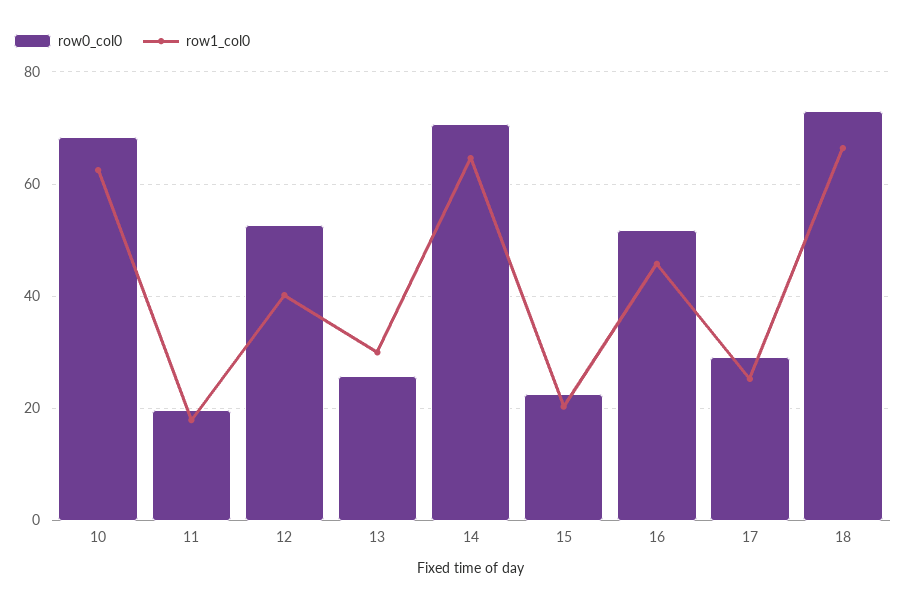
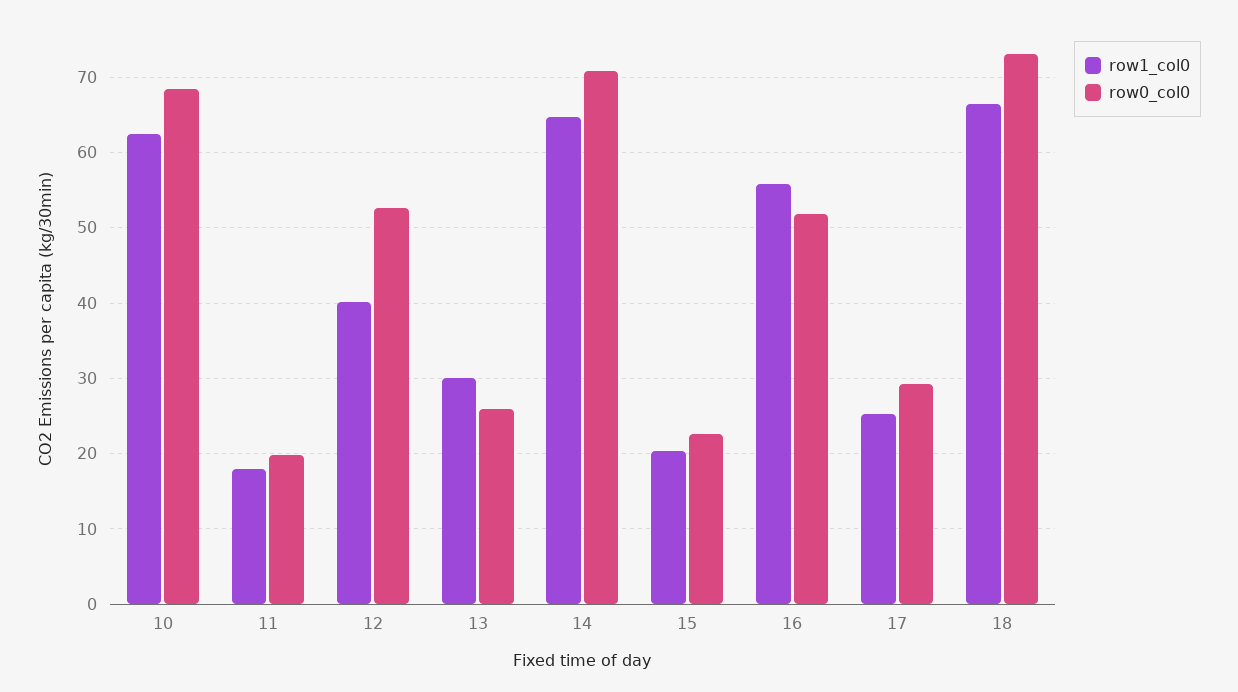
row1_col0, 16: 46 -> 56

